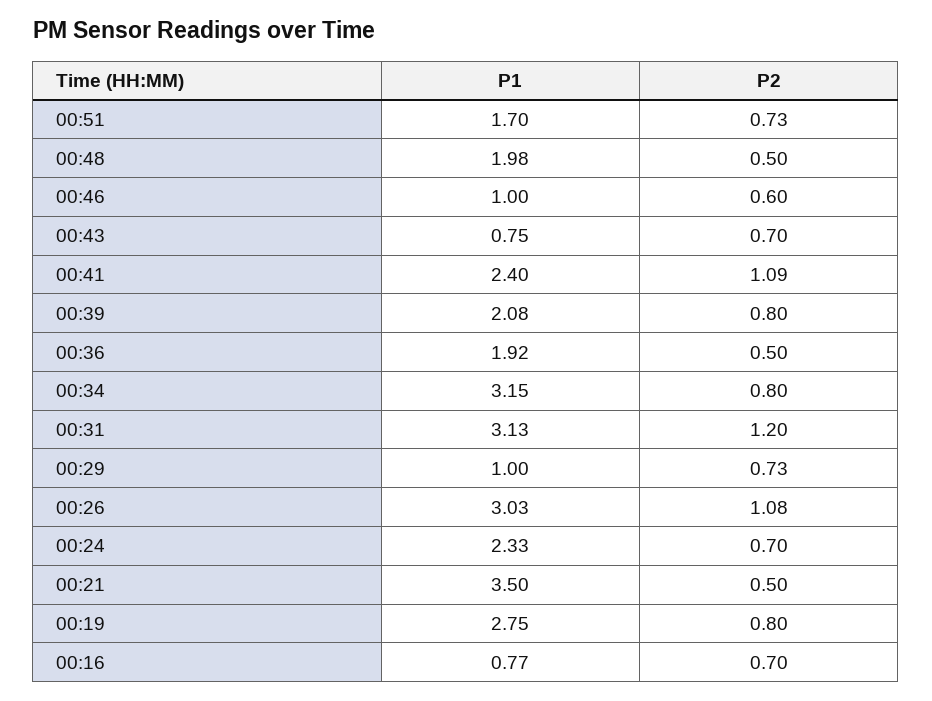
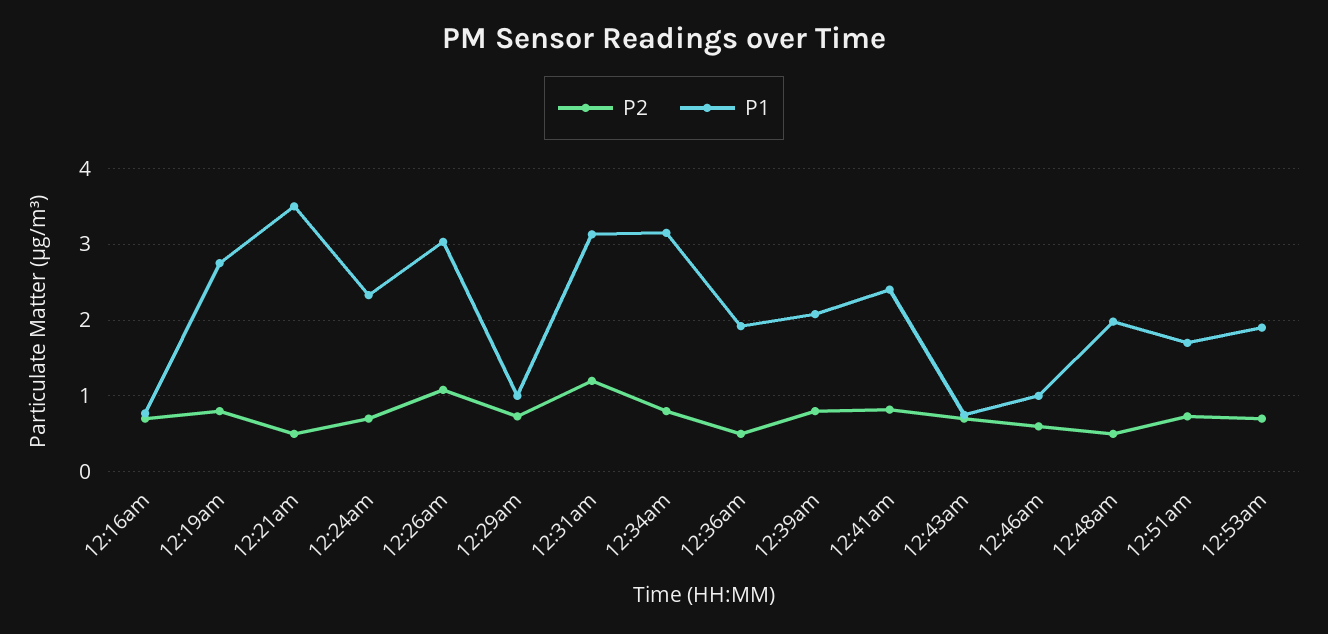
P2, 00:41: 1.09 -> 0.8
P2, 12:53am: none -> 0.7
P1, 12:53am: none -> 1.9

